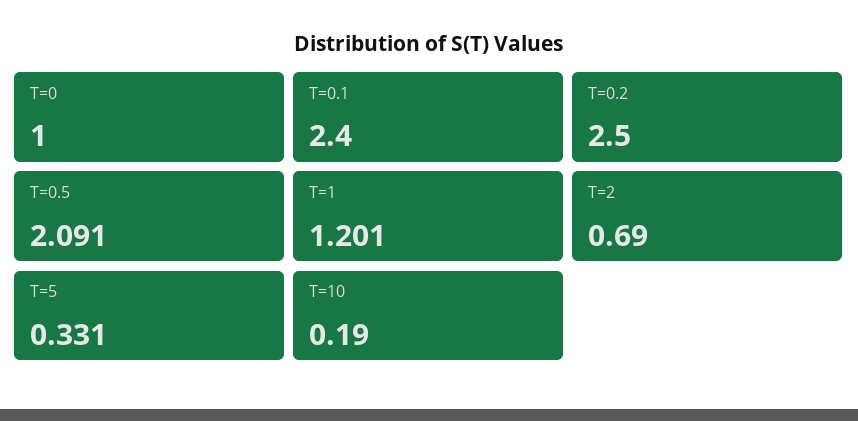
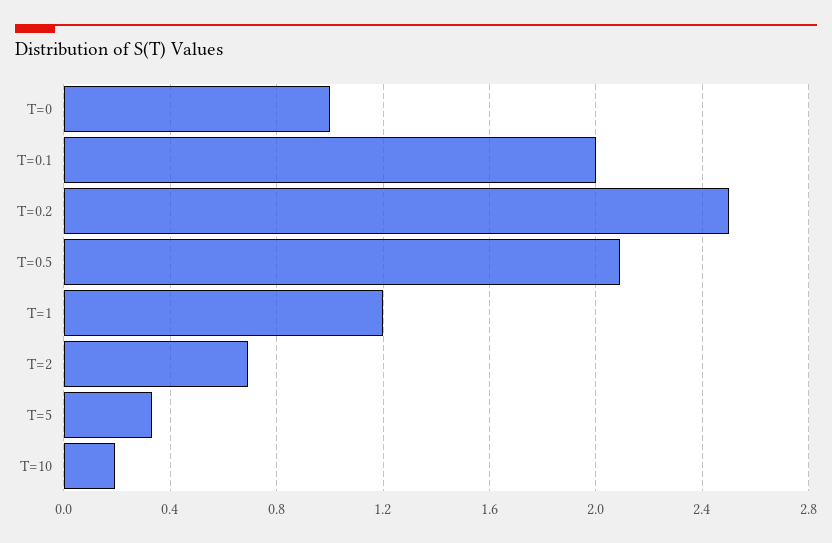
T=0.1: 2.4 -> 2

